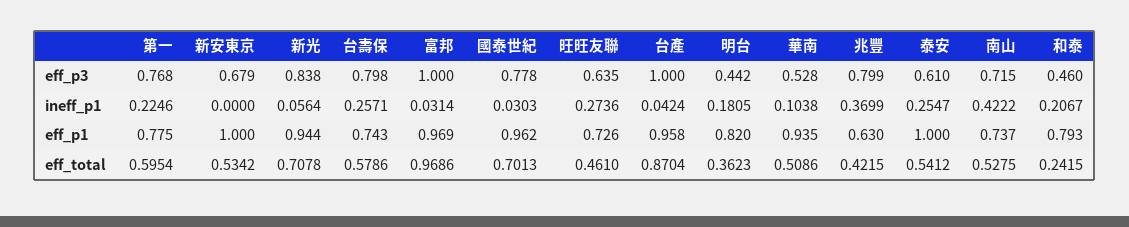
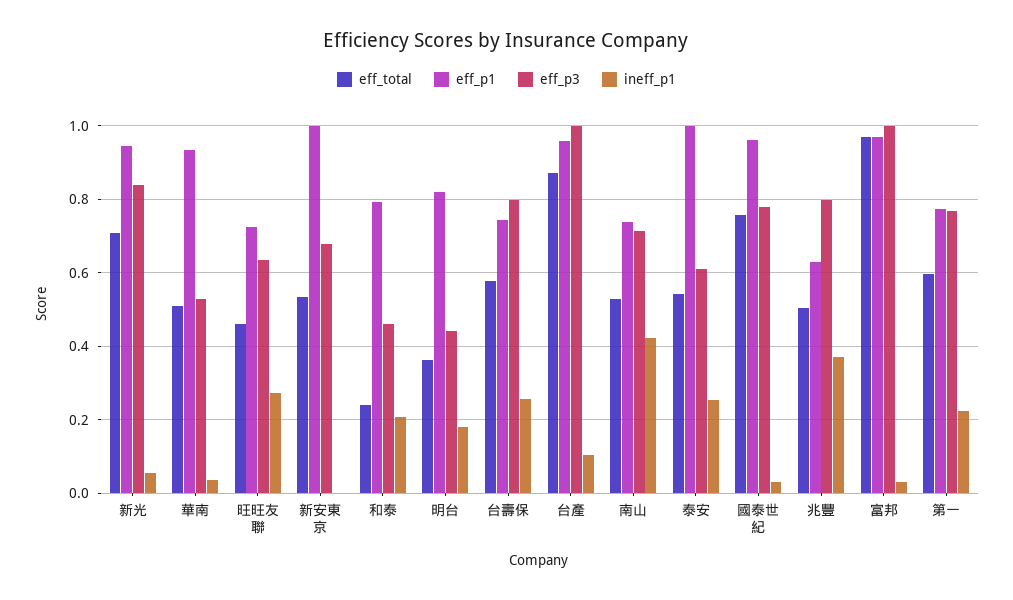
ineff_p1, 台產: 0.0424 -> 0.1
ineff_p1, 華南: 0.1038 -> 0.04
eff_total, 國泰世紀: 0.7013 -> 0.76
eff_total, 兆豐: 0.4215 -> 0.5

